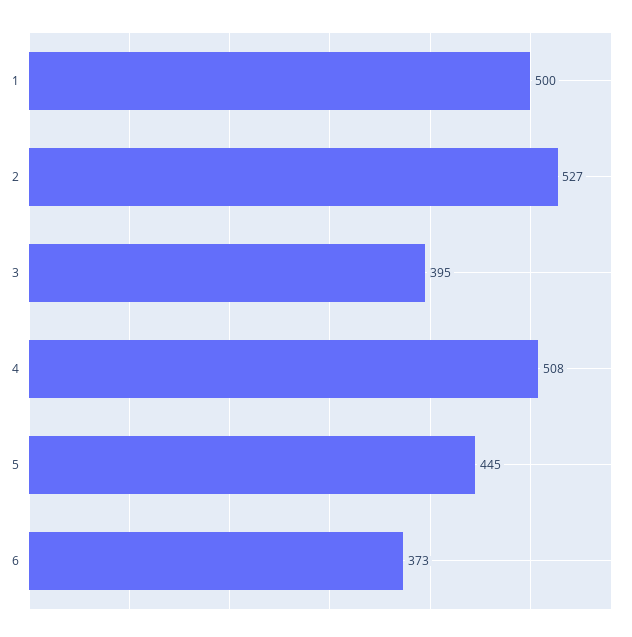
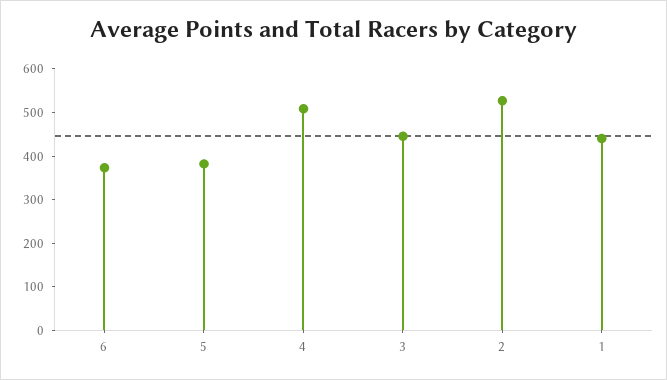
1: 500 -> 440
3: 395 -> 440
5: 445 -> 380

